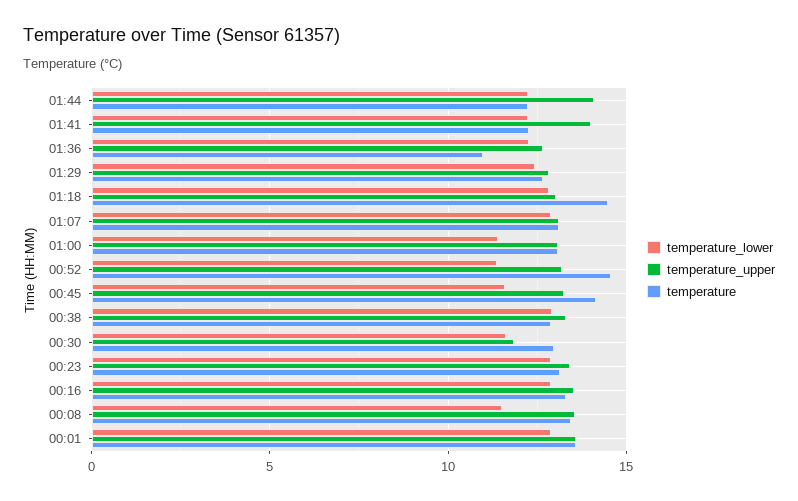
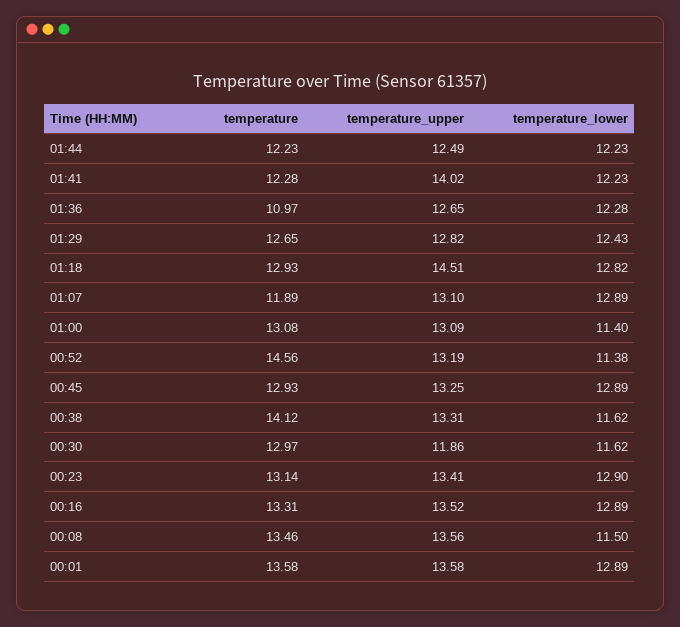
temperature_upper, 01:44: 14 -> 12.49
temperature_upper, 01:18: 13 -> 14.51
temperature, 01:18: 14.5 -> 12.93
temperature, 01:07: 13 -> 11.89
temperature_lower, 00:45: 11.5 -> 12.89
temperature, 00:45: 14 -> 12.93
temperature_lower, 00:38: 13 -> 11.62
temperature, 00:38: 13 -> 14.12

